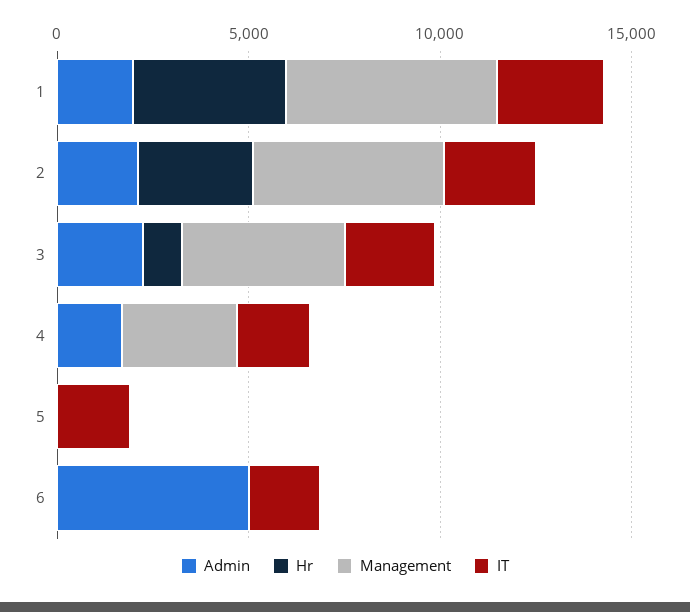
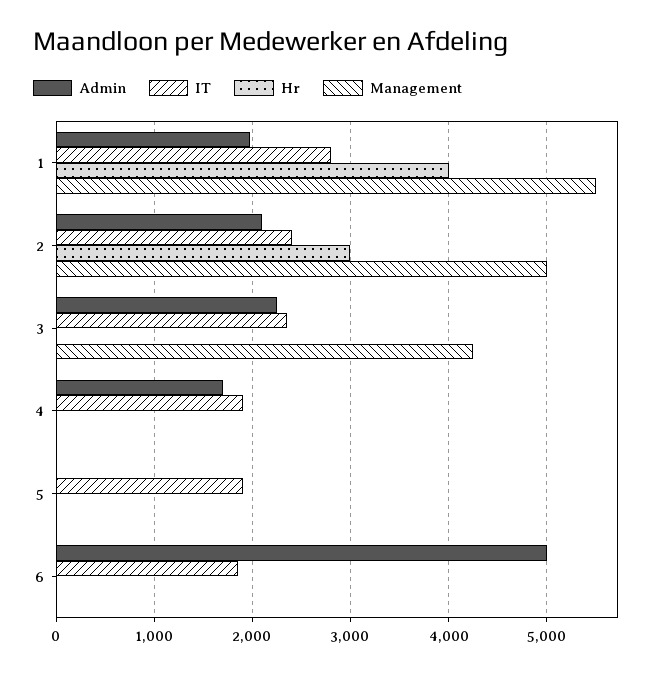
Hr, 3: 1000 -> 0
Management, 4: 3000 -> 0

